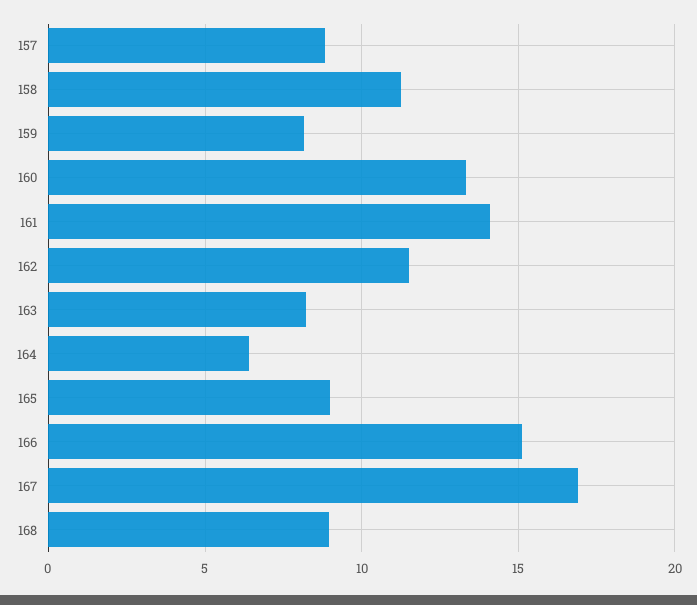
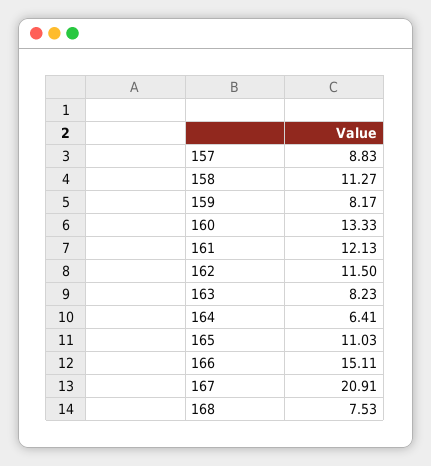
161: 14 -> 12.13
165: 9 -> 11.03
167: 17 -> 20.91
168: 9 -> 7.53

